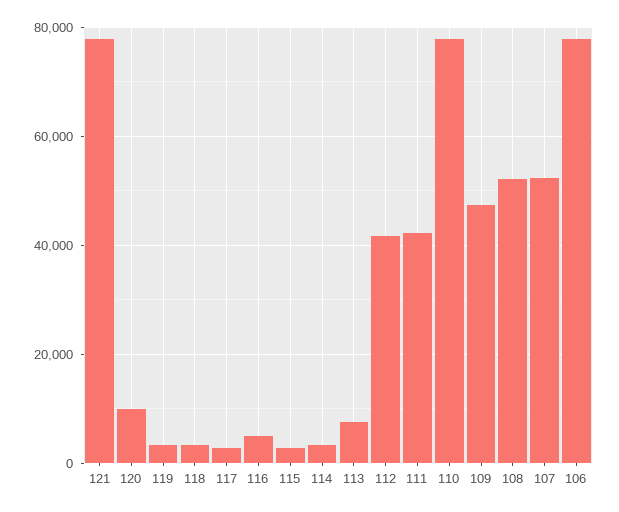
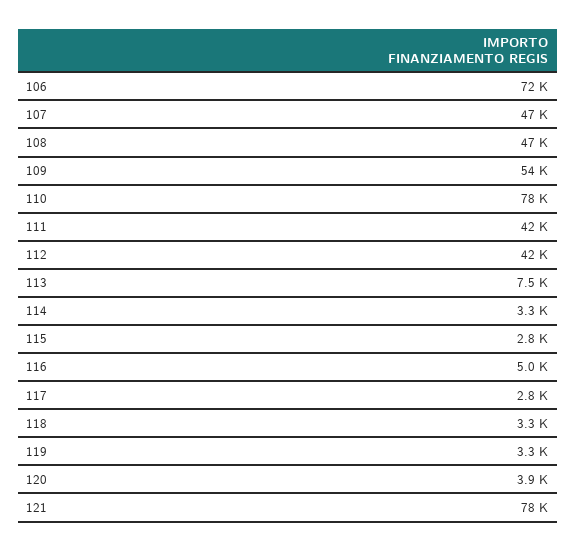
120: 10000 -> 3900
109: 48000 -> 54000
108: 52000 -> 47000
107: 52000 -> 47000
106: 78000 -> 72000

